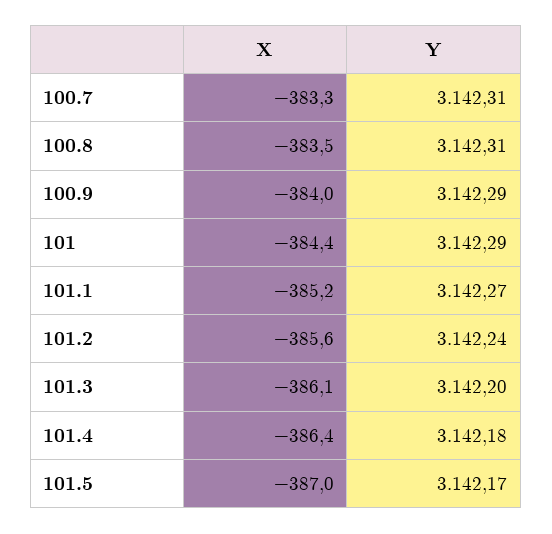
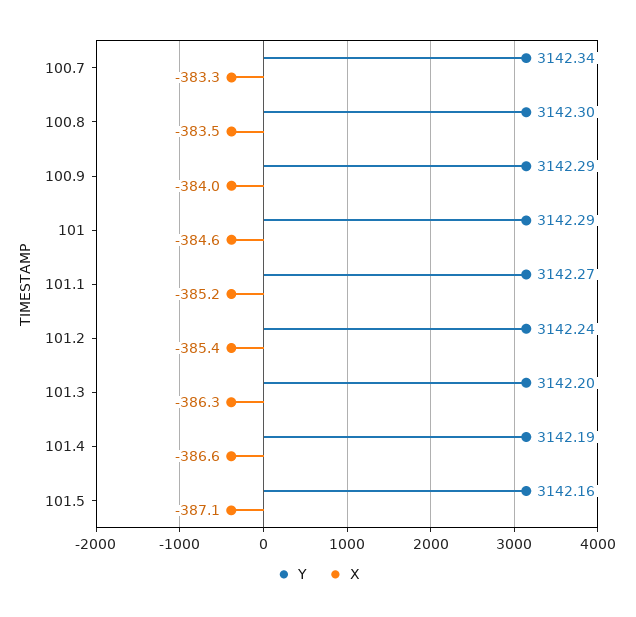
Y, 100.7: 3142.31 -> 3142.34
Y, 100.8: 3142.31 -> 3142.3
X, 101: -384.4 -> -384.6
X, 101.2: -385.6 -> -385.4
X, 101.3: -386.1 -> -386.3
X, 101.4: -386.4 -> -386.6
Y, 101.4: 3142.18 -> 3142.19
X, 101.5: -387 -> -387.1
Y, 101.5: 3142.17 -> 3142.16

